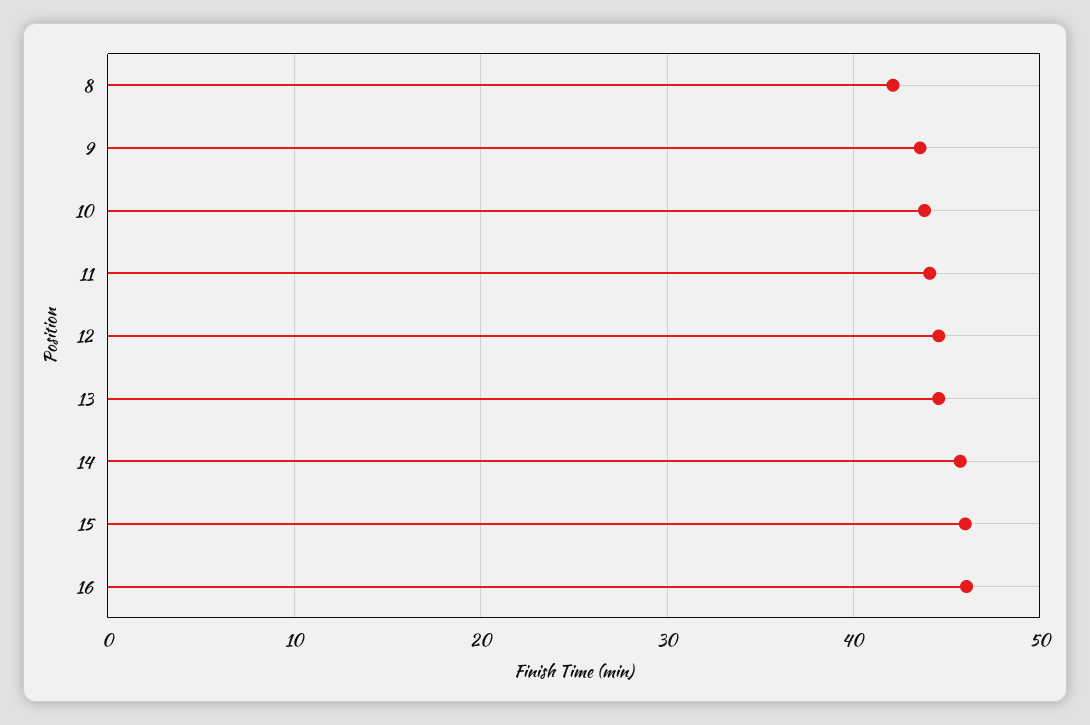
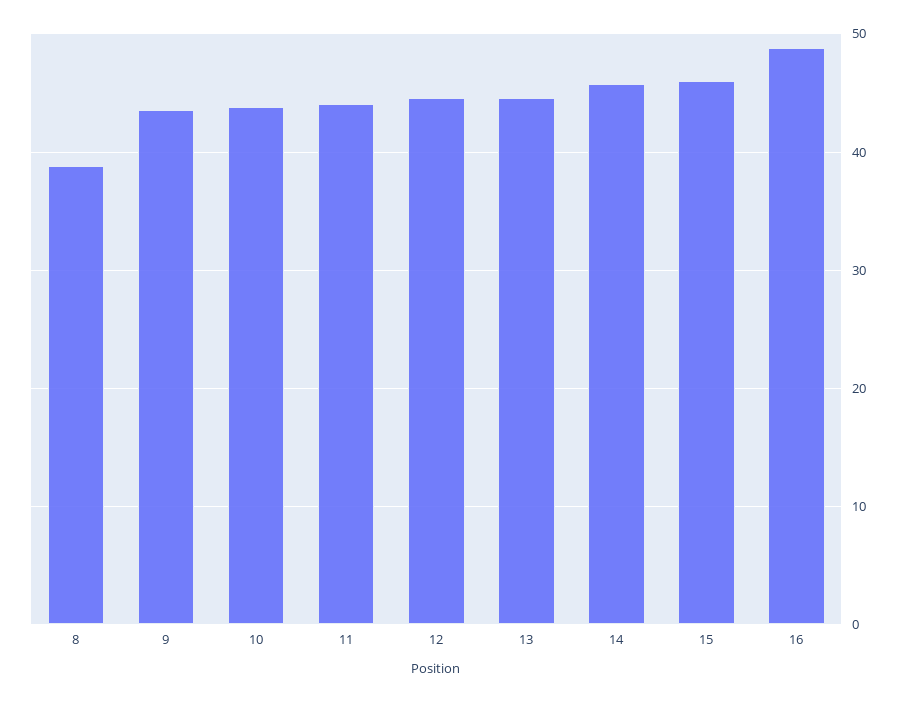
8: 42 -> 39
16: 46 -> 49

